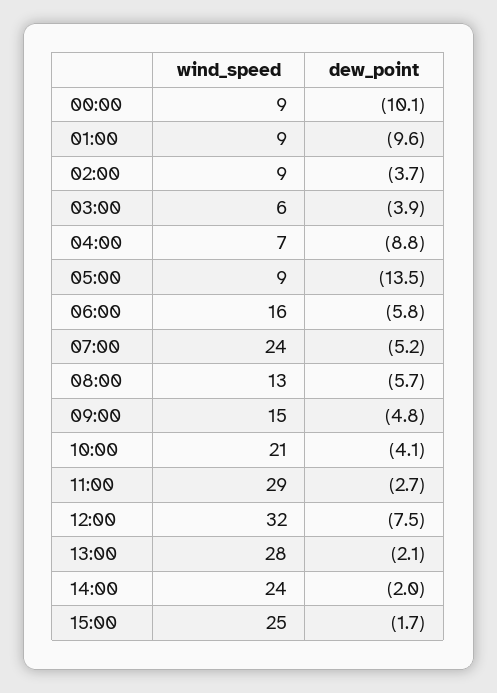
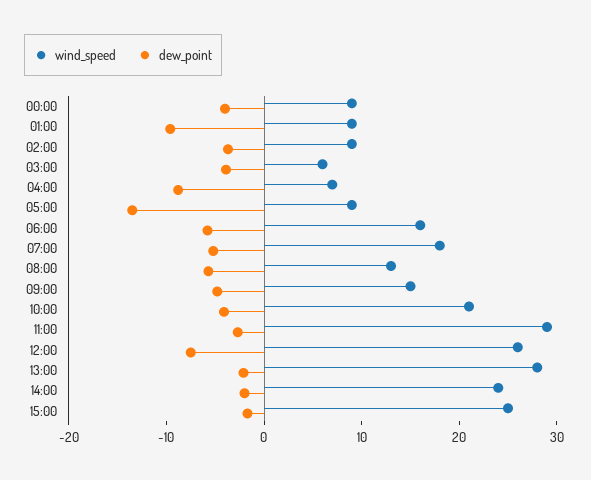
dew_point, 00:00: -10.1 -> -4
wind_speed, 07:00: 24 -> 18
wind_speed, 12:00: 32 -> 26

